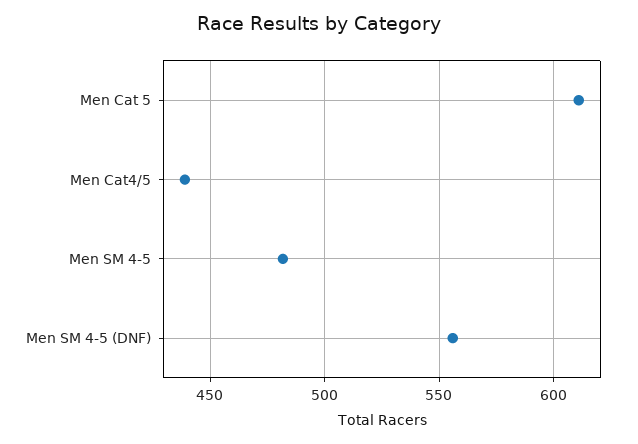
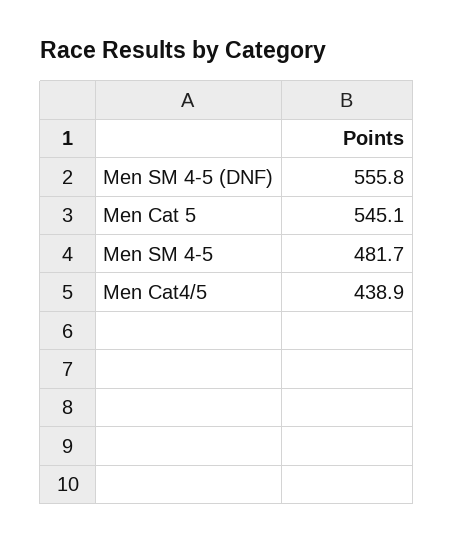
Men Cat 5: 610 -> 545.1

